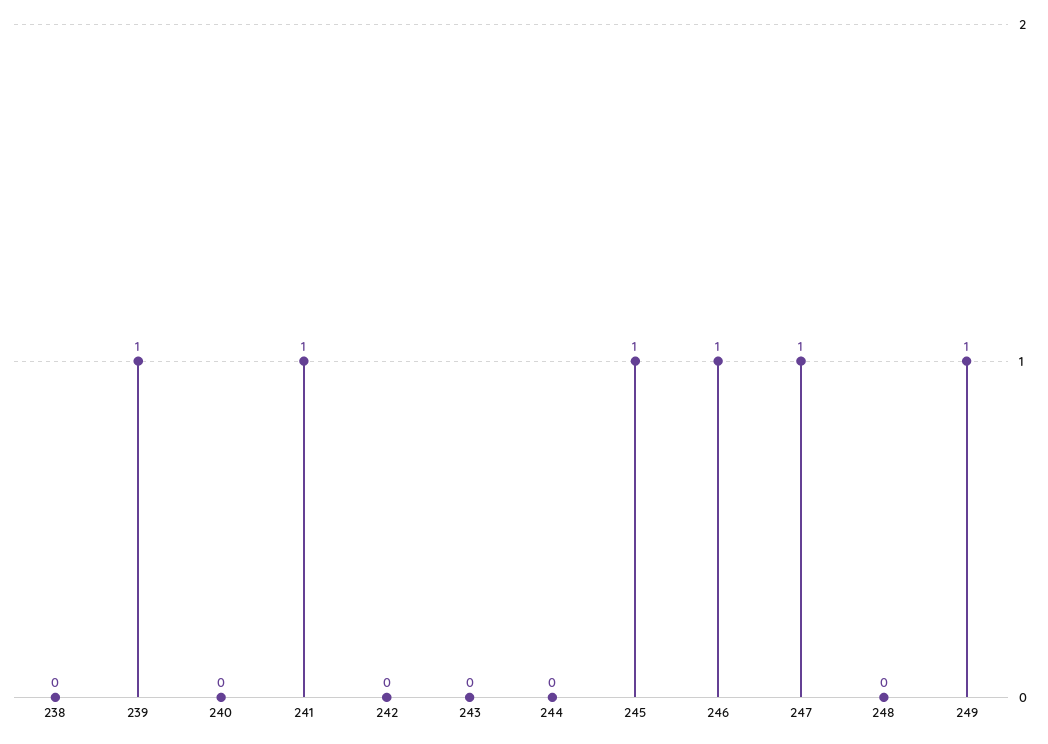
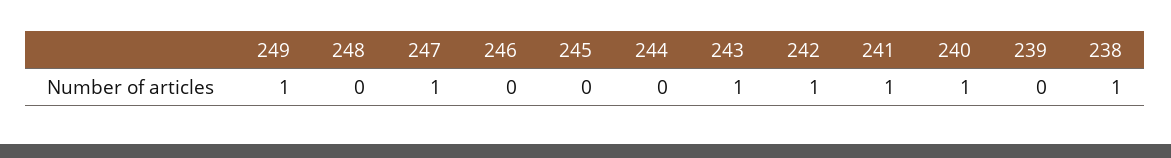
238: 0 -> 1
239: 1 -> 0
240: 0 -> 1
242: 0 -> 1
243: 0 -> 1
245: 1 -> 0
246: 1 -> 0

